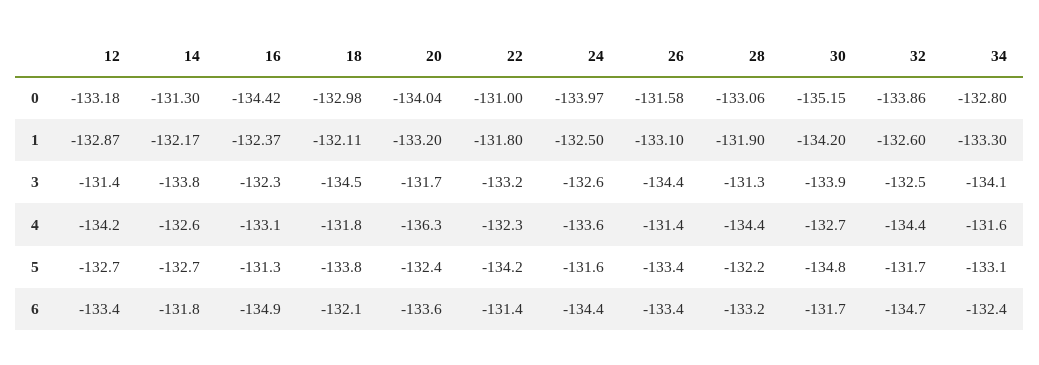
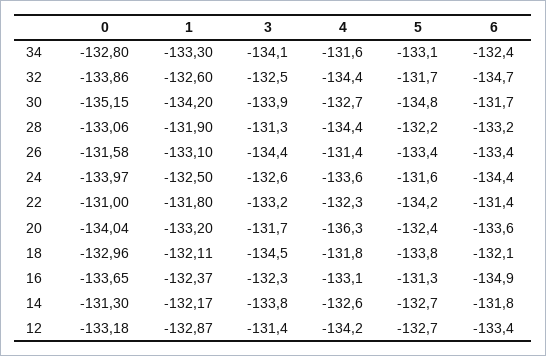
16, 0: -134.42 -> -133.65
18, 0: -132.98 -> -132.96

